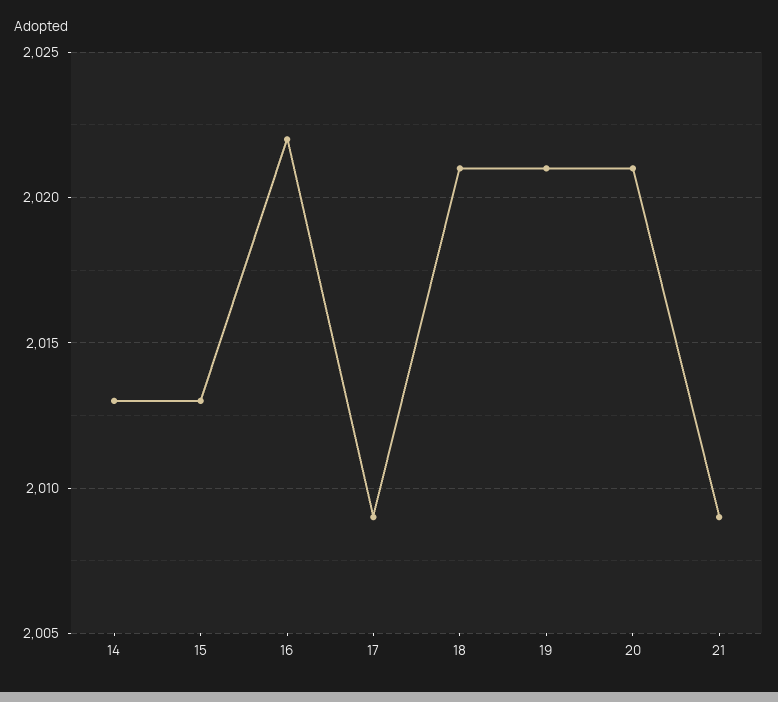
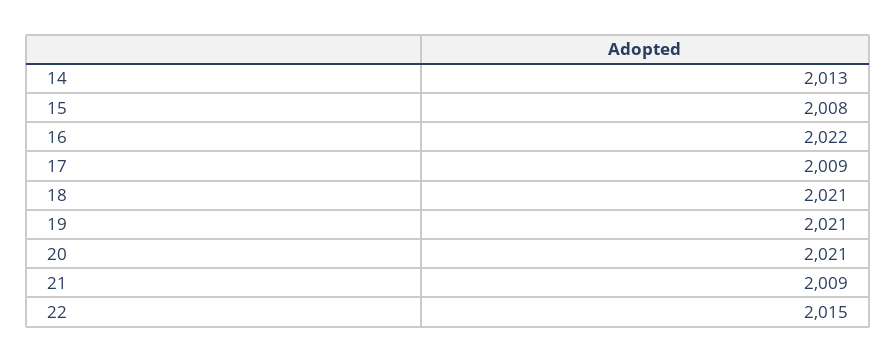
15: 2013 -> 2008
22: none -> 2015

